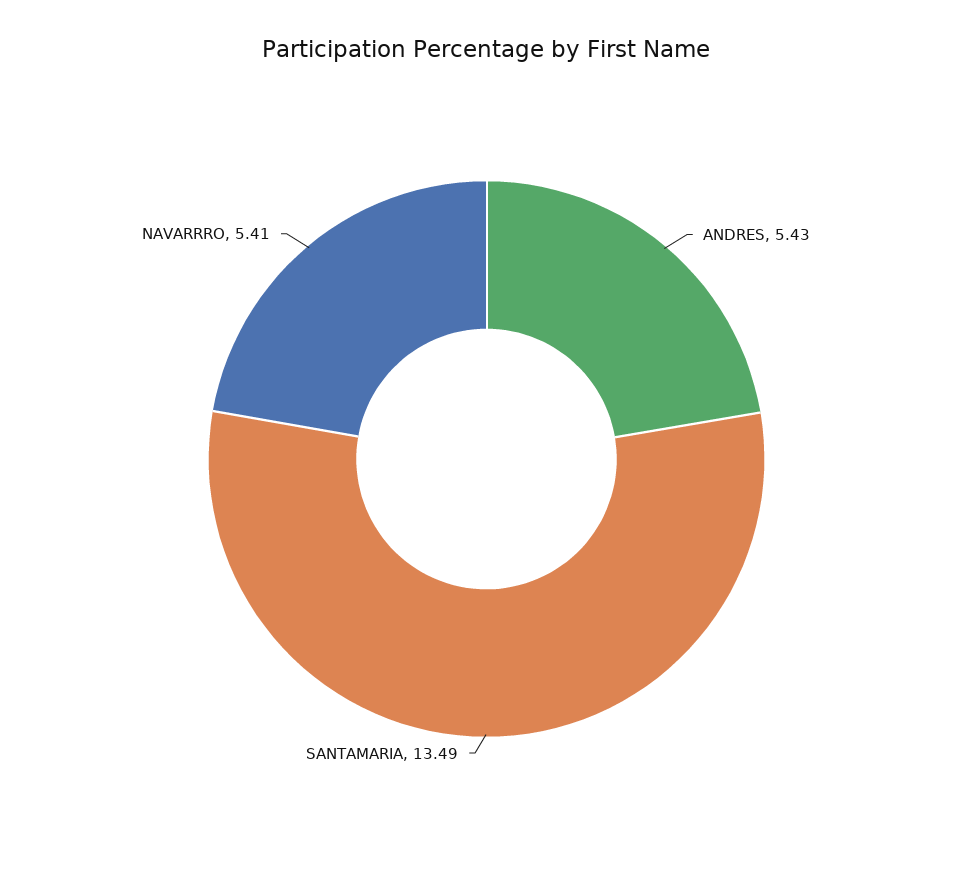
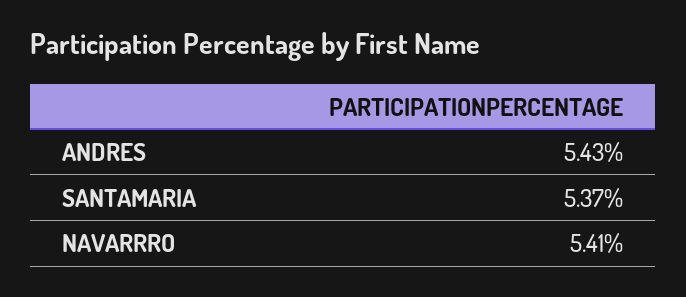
SANTAMARIA: 13.49 -> 5.37

